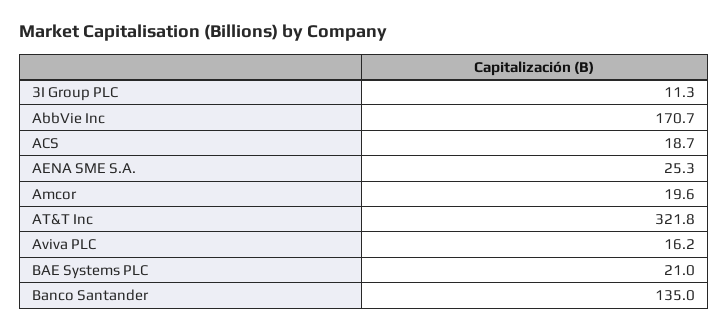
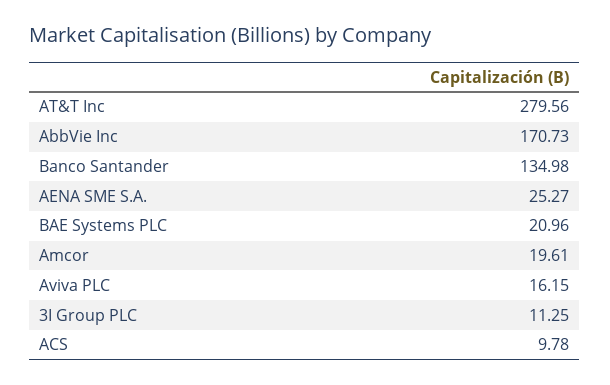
ACS: 18.7 -> 9.78
AT&T Inc: 321.8 -> 279.56

